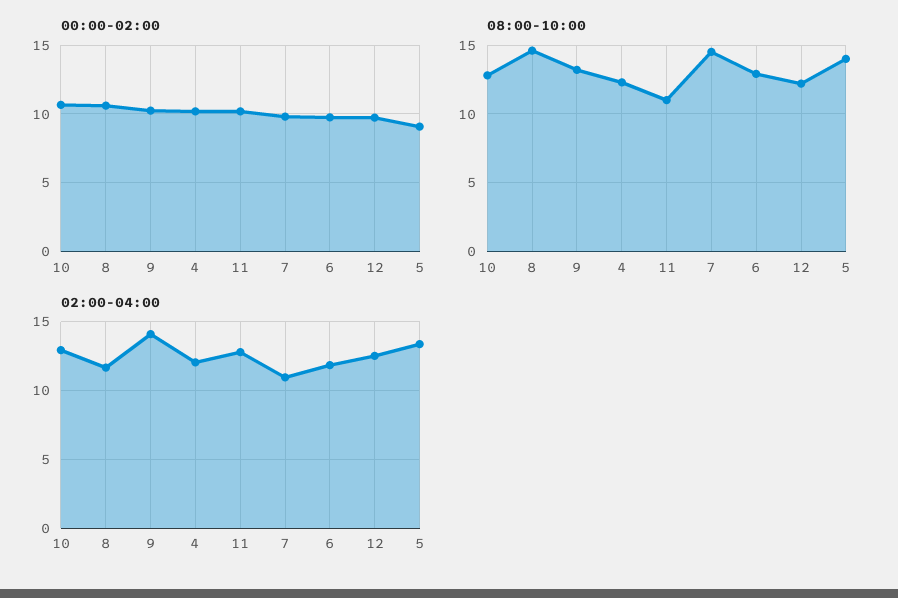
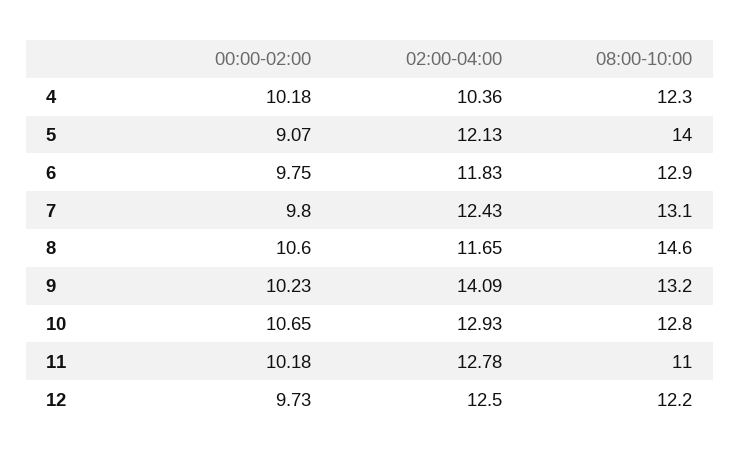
08:00-10:00, 7: 14.5 -> 13.1
02:00-04:00, 4: 12 -> 10.36
02:00-04:00, 7: 11 -> 12.43
02:00-04:00, 5: 13.5 -> 12.13

